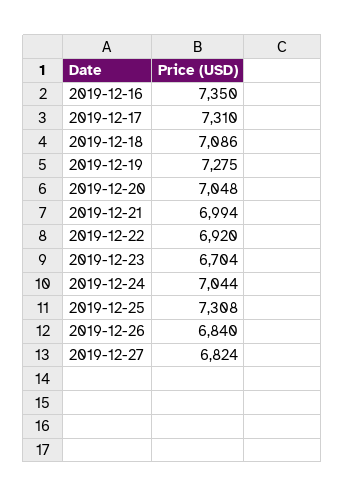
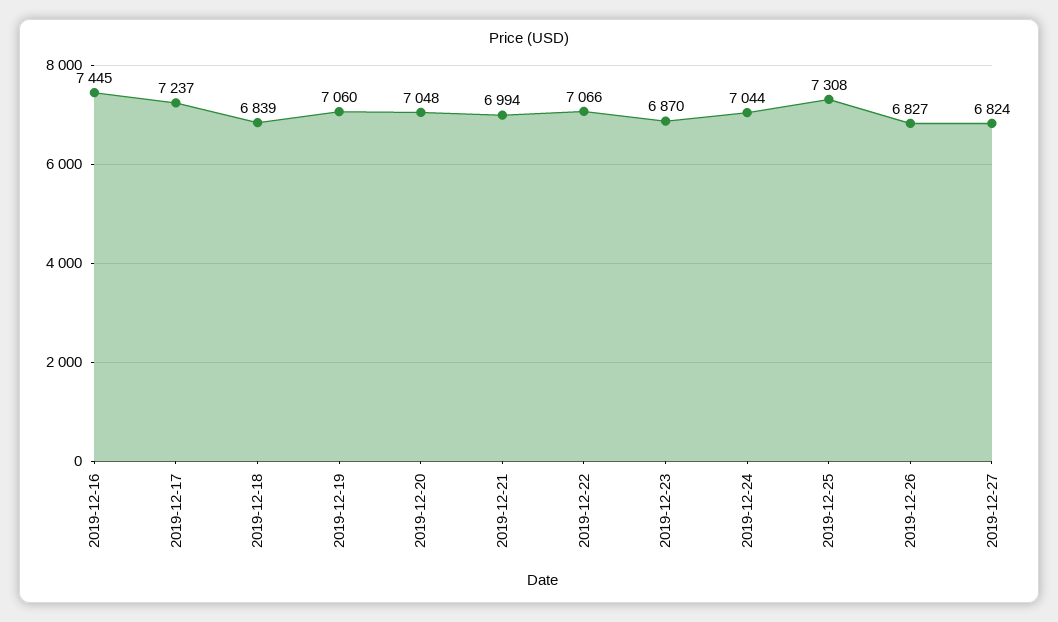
2019-12-16: 7350 -> 7445
2019-12-17: 7310 -> 7237
2019-12-18: 7086 -> 6839
2019-12-19: 7275 -> 7060
2019-12-22: 6920 -> 7066
2019-12-23: 6704 -> 6870
2019-12-26: 6840 -> 6827

